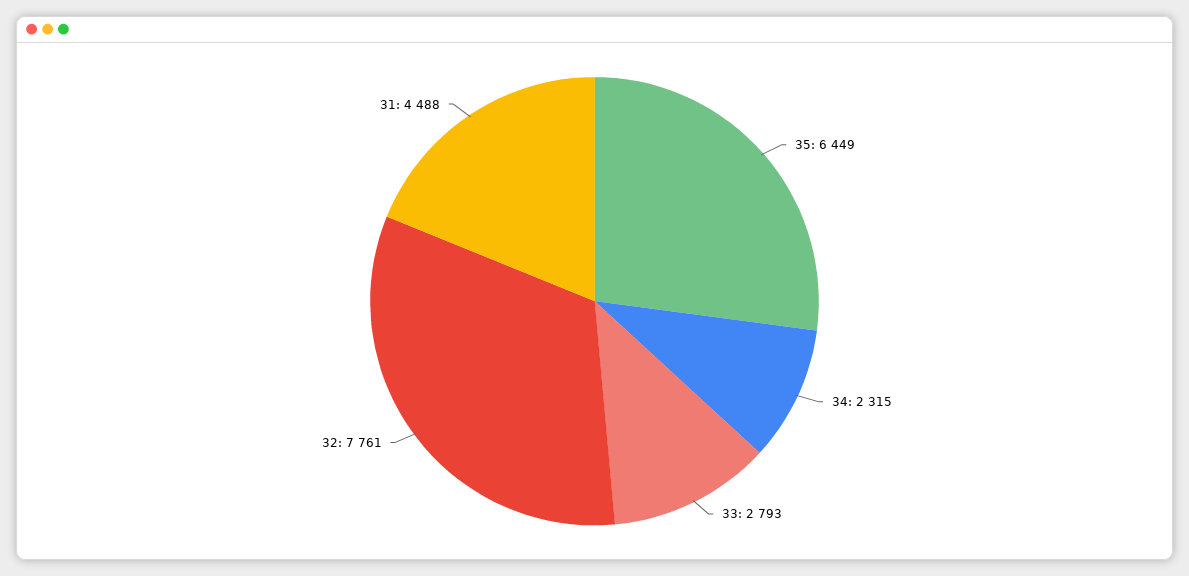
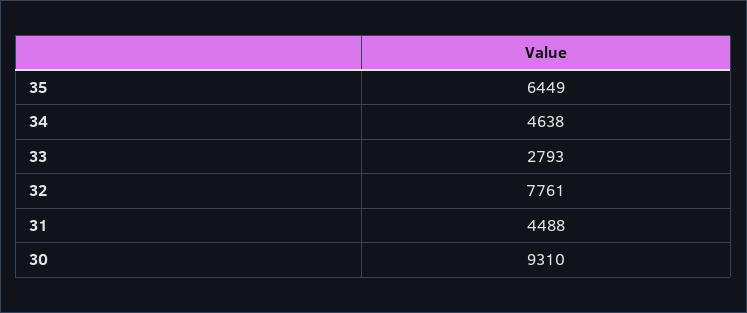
34: 2315 -> 4638
30: none -> 9310

